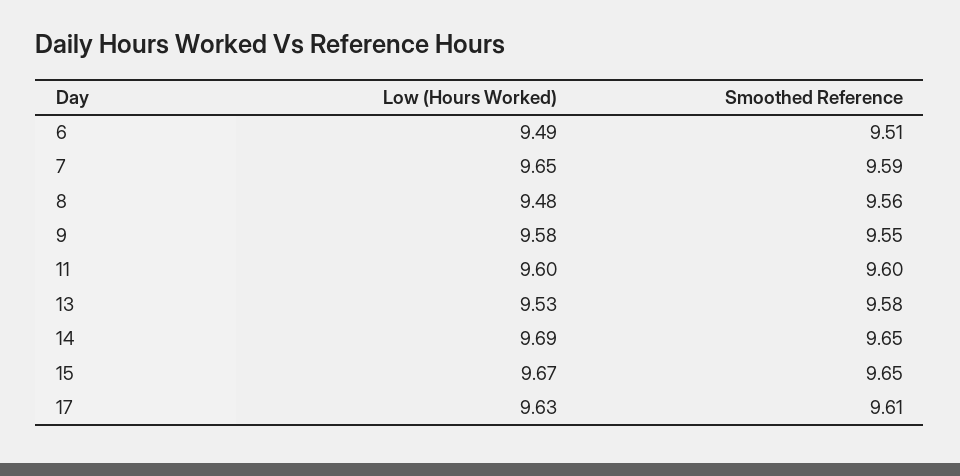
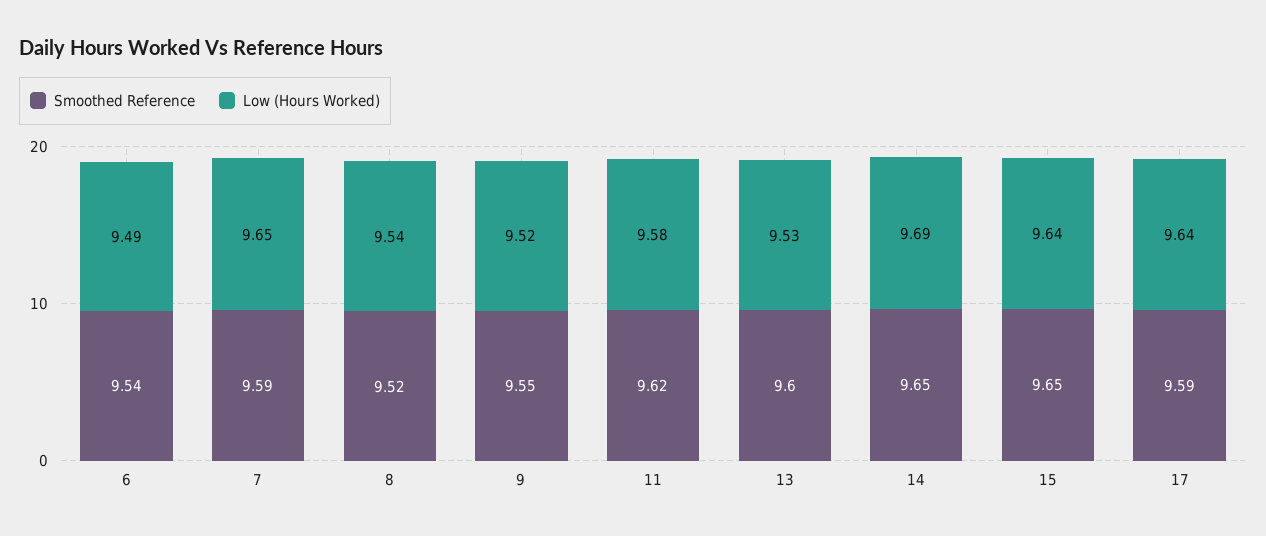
Smoothed Reference, 6: 9.51 -> 9.54
Low (Hours Worked), 8: 9.48 -> 9.54
Smoothed Reference, 8: 9.56 -> 9.52
Low (Hours Worked), 9: 9.58 -> 9.52
Low (Hours Worked), 11: 9.6 -> 9.58
Smoothed Reference, 11: 9.6 -> 9.62
Smoothed Reference, 13: 9.58 -> 9.6
Low (Hours Worked), 15: 9.67 -> 9.64
Low (Hours Worked), 17: 9.63 -> 9.64
Smoothed Reference, 17: 9.61 -> 9.59

